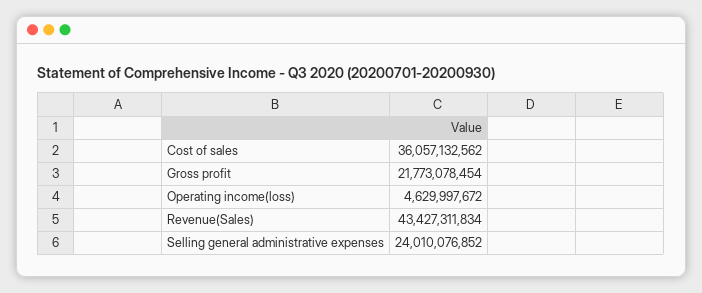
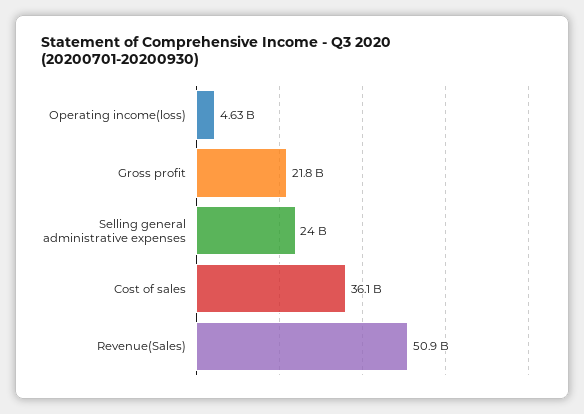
Revenue(Sales): 43427311834 -> 50900000000

